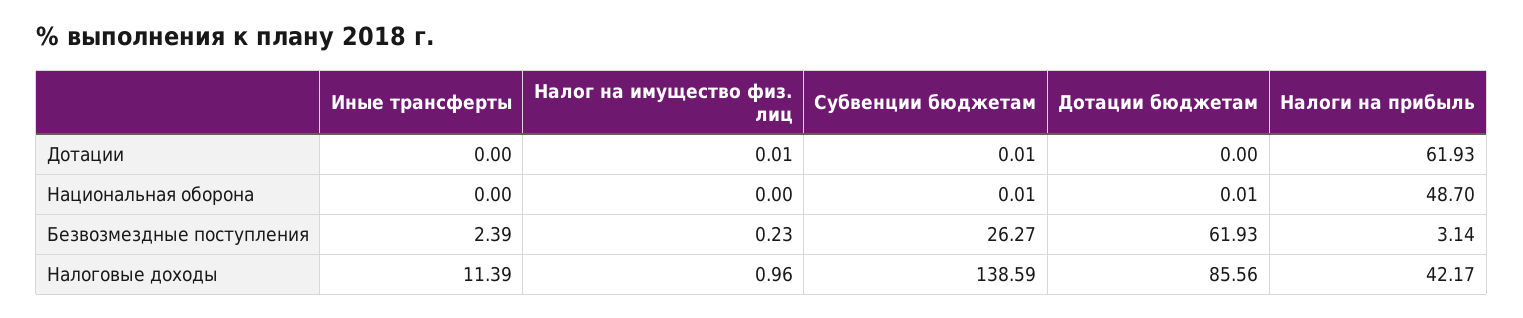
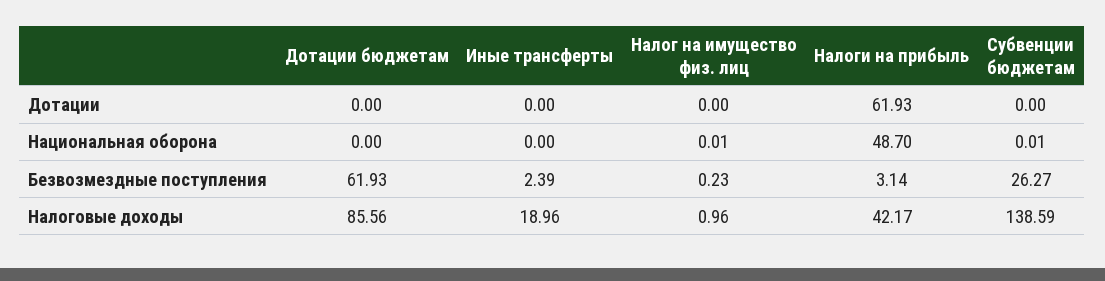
Налог на имущество физ. лиц, Дотации: 0.01 -> 0
Субвенции бюджетам, Дотации: 0.01 -> 0
Налог на имущество физ. лиц, Национальная оборона: 0 -> 0.01
Дотации бюджетам, Национальная оборона: 0.01 -> 0
Иные трансферты, Налоговые доходы: 11.39 -> 18.96

